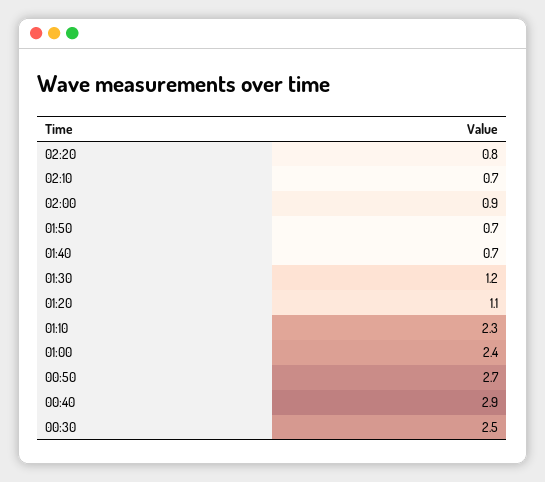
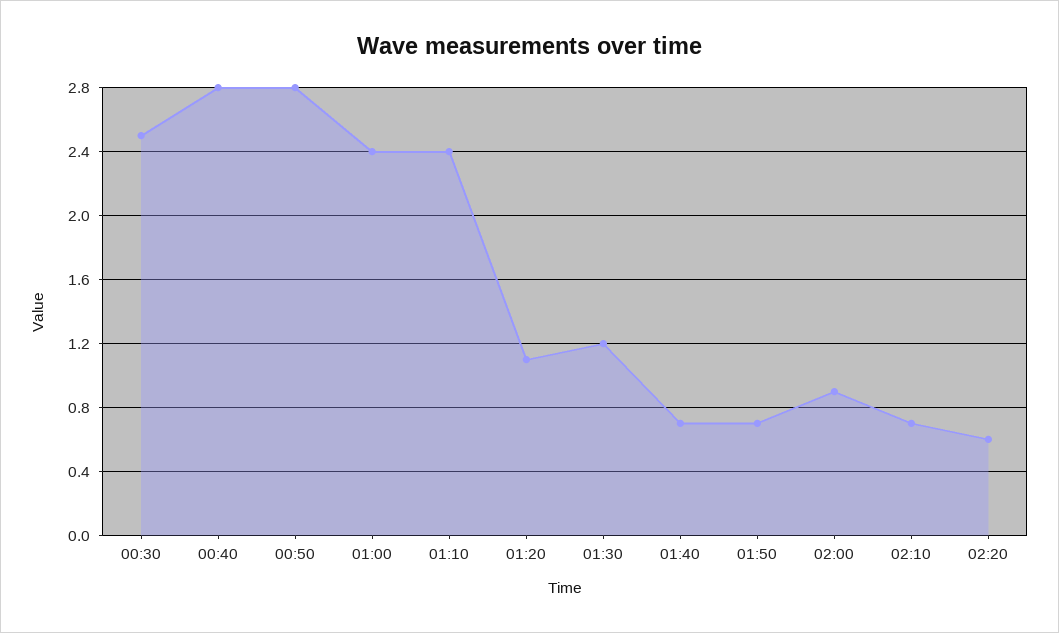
02:20: 0.8 -> 0.6
01:10: 2.3 -> 2.4
00:50: 2.7 -> 2.8
00:40: 2.9 -> 2.8

